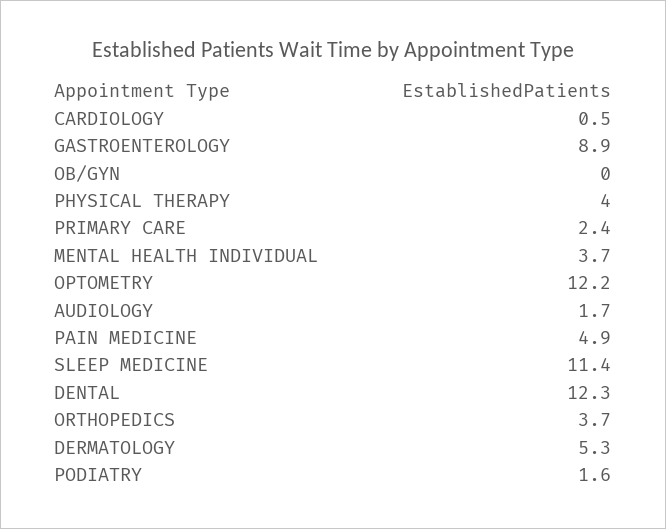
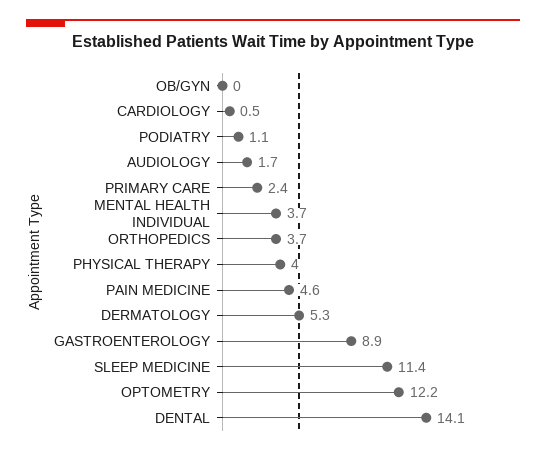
PAIN MEDICINE: 4.9 -> 4.6
DENTAL: 12.3 -> 14.1
PODIATRY: 1.6 -> 1.1

